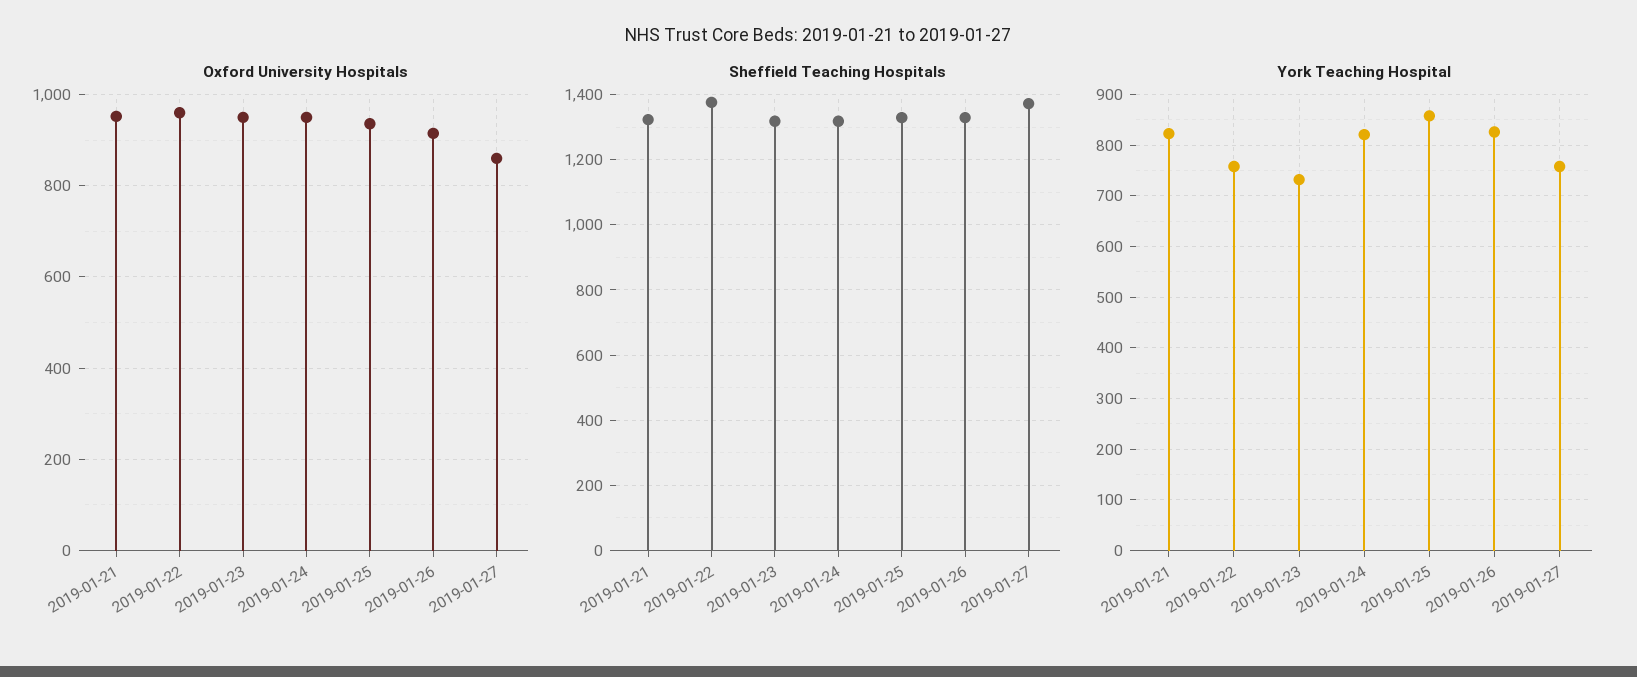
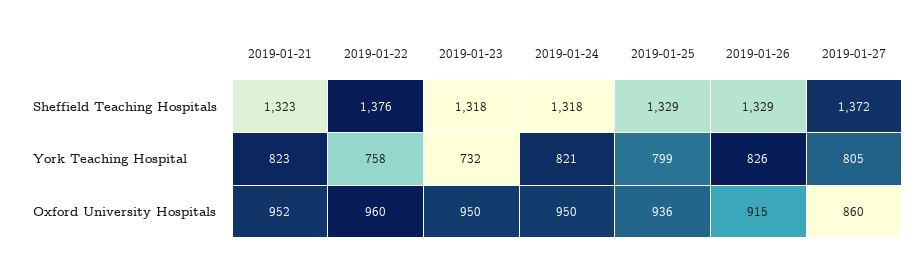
York Teaching Hospital, 2019-01-25: 860 -> 799
York Teaching Hospital, 2019-01-27: 760 -> 805

